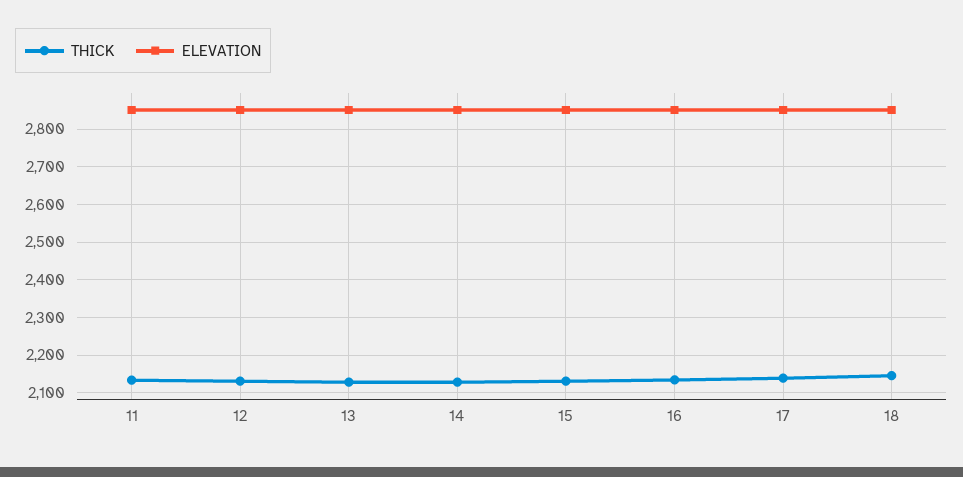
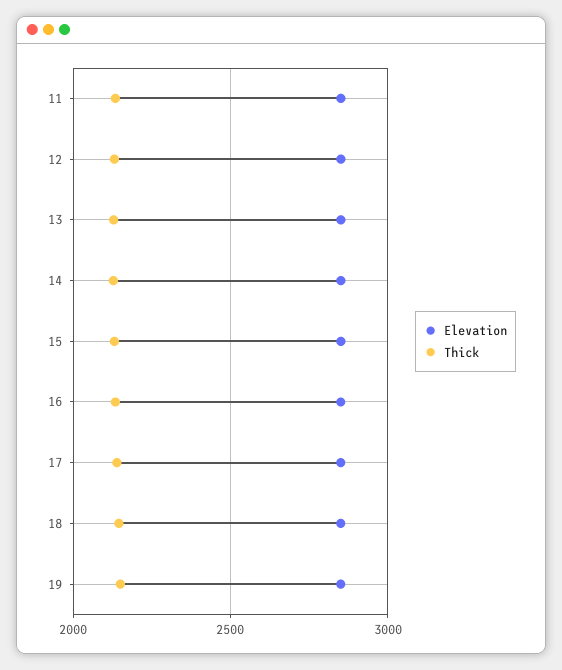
ELEVATION, 19: none -> 2850
THICK, 19: none -> 2150

